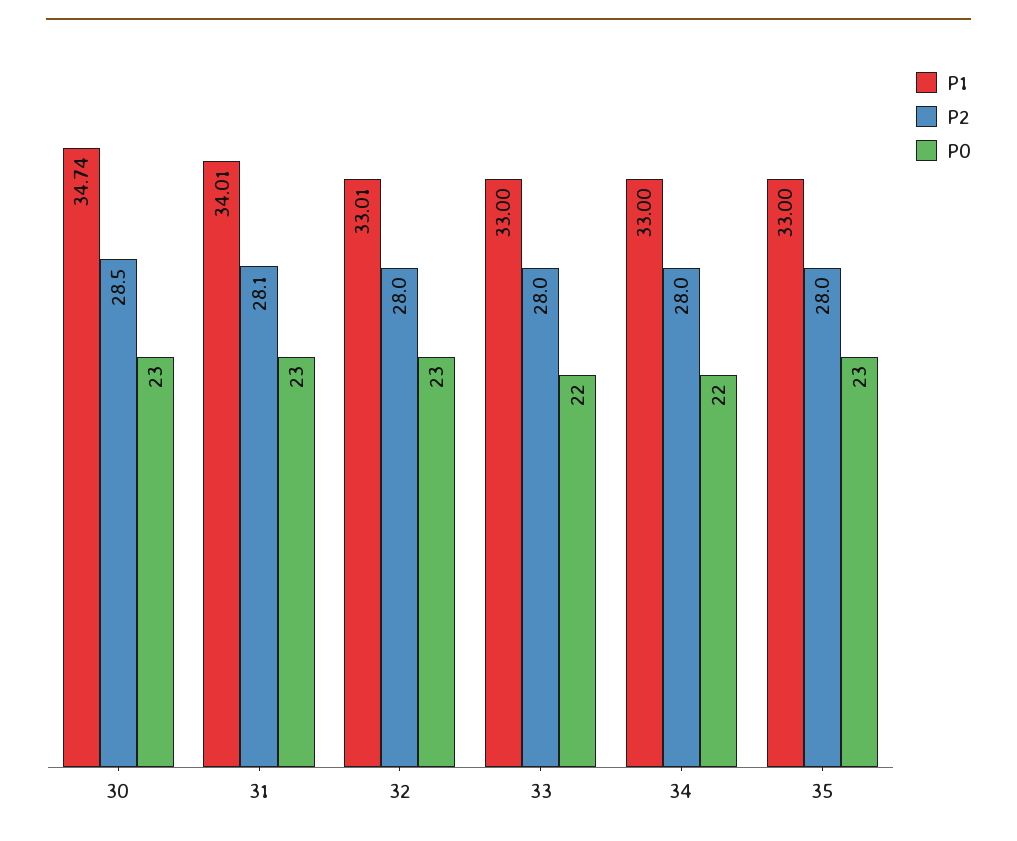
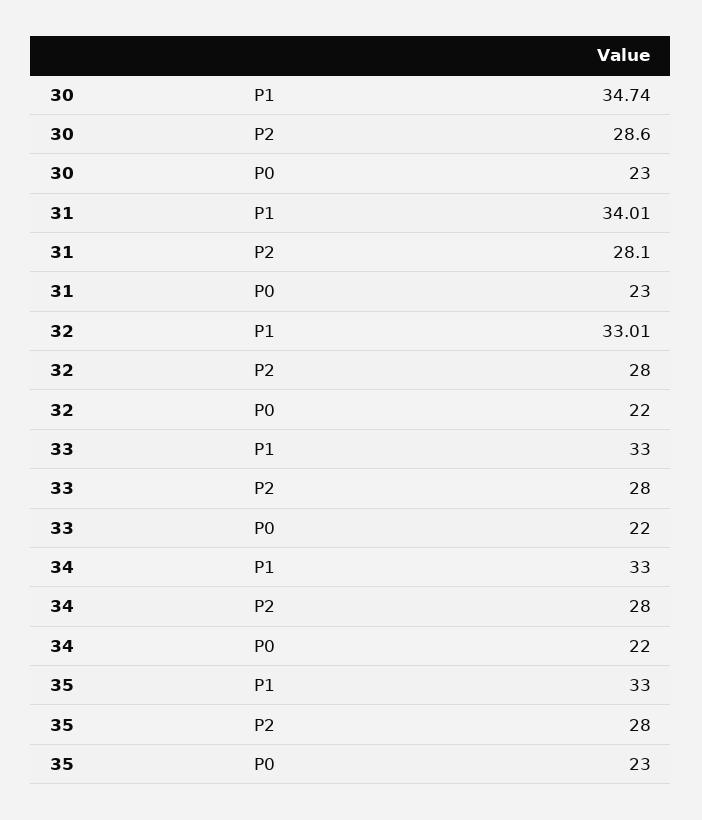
P2, 30: 28.5 -> 28.6
P0, 32: 23 -> 22

